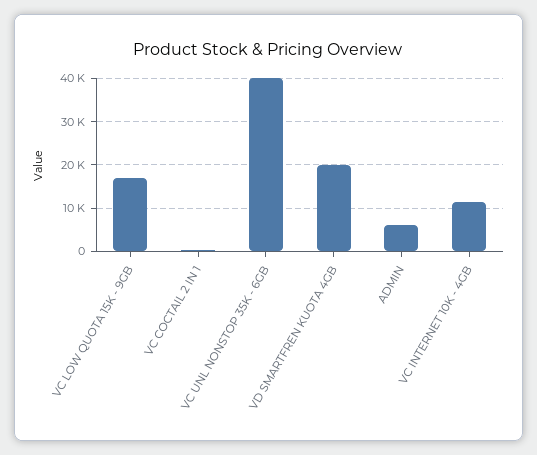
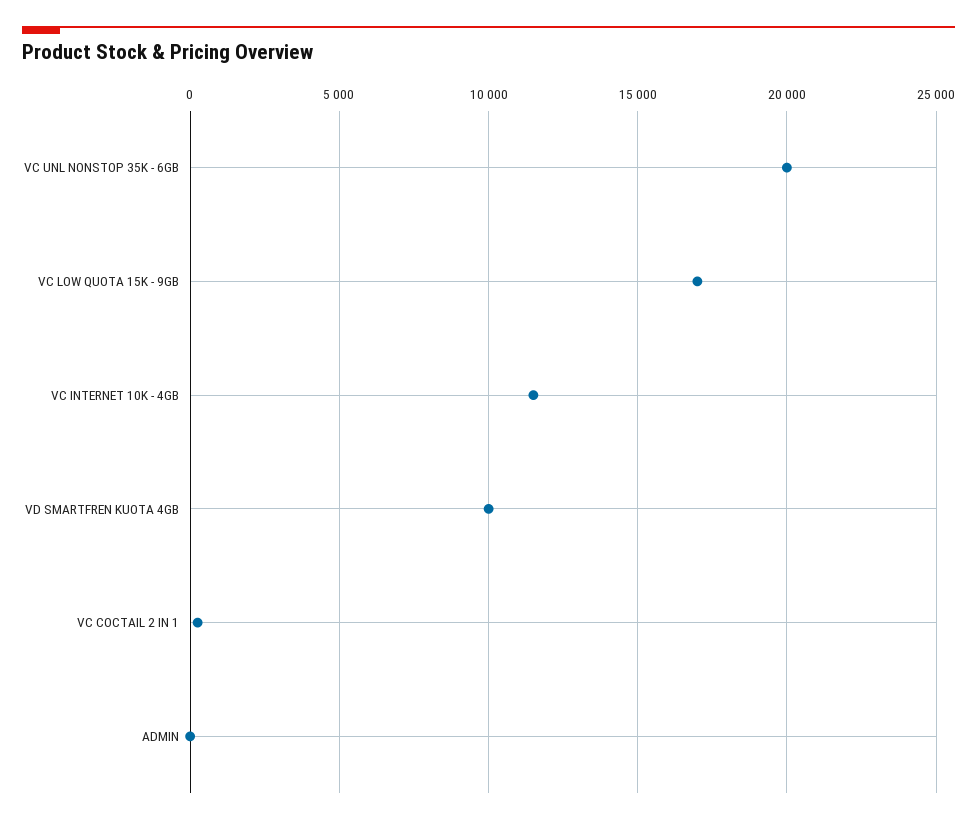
VC UNL NONSTOP 35K - 6GB: 40000 -> 20000
VD SMARTFREN KUOTA 4GB: 20000 -> 10000
ADMIN: 6000 -> 0

